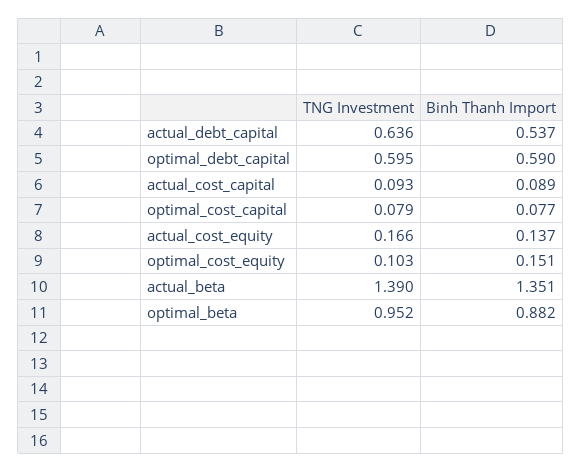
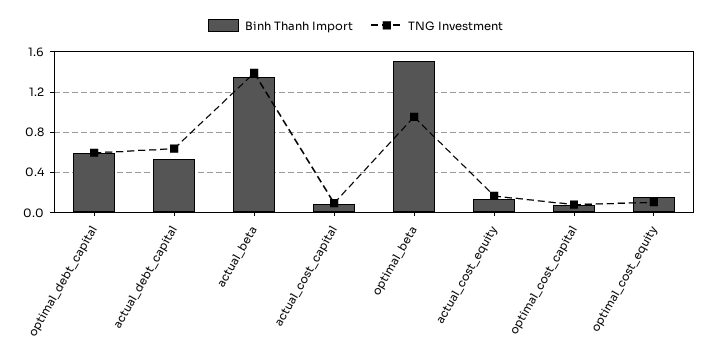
Binh Thanh Import, optimal_beta: 0.882 -> 1.5

